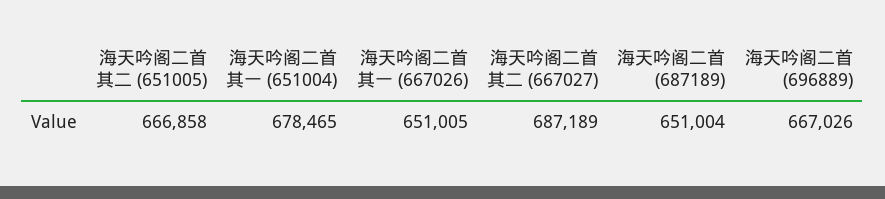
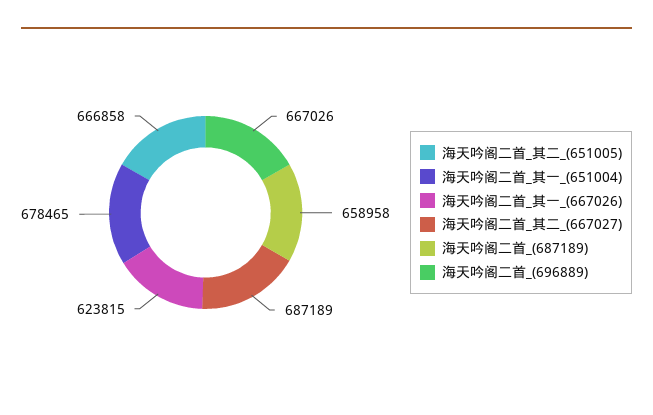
海天吟阁二首 其一 (667026): 651005 -> 623815
海天吟阁二首 (687189): 651004 -> 658958

